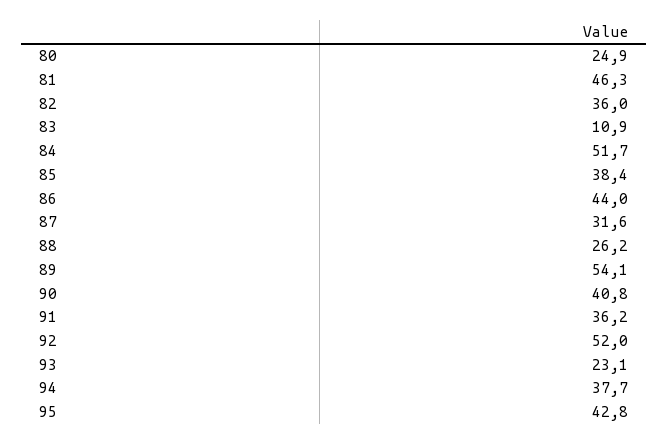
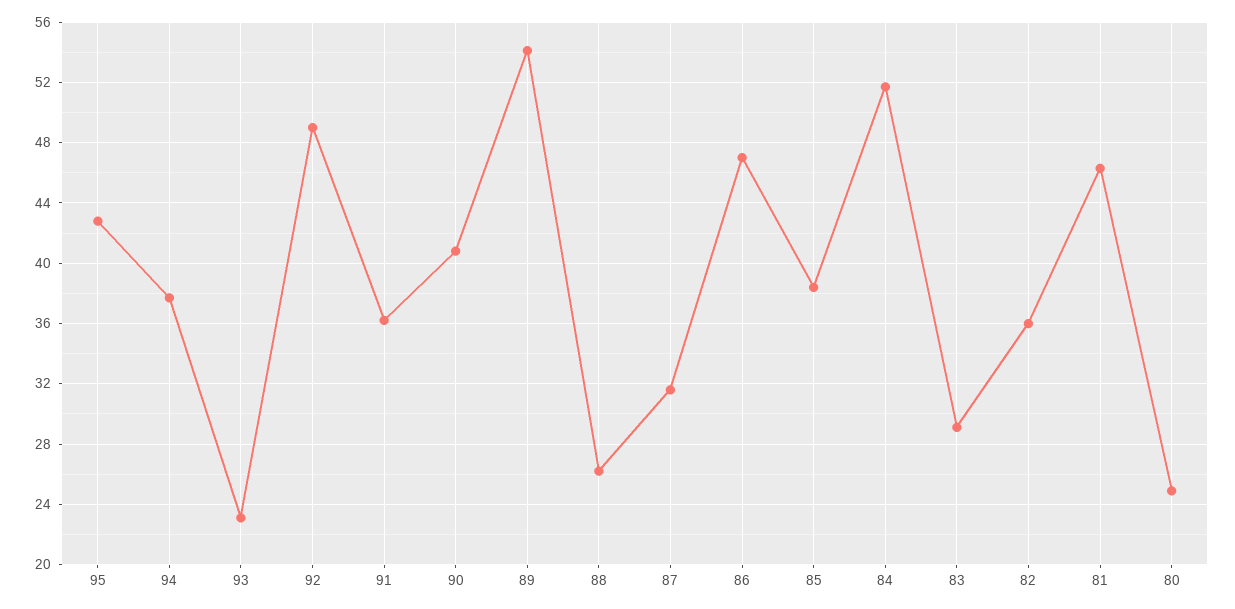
83: 10.9 -> 29
86: 44 -> 47
92: 52 -> 49

